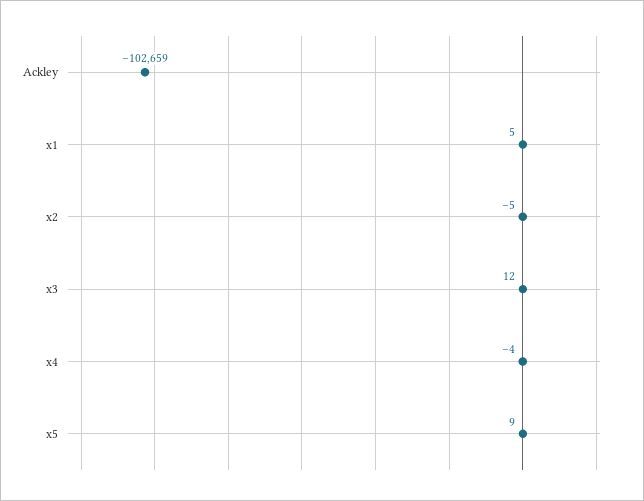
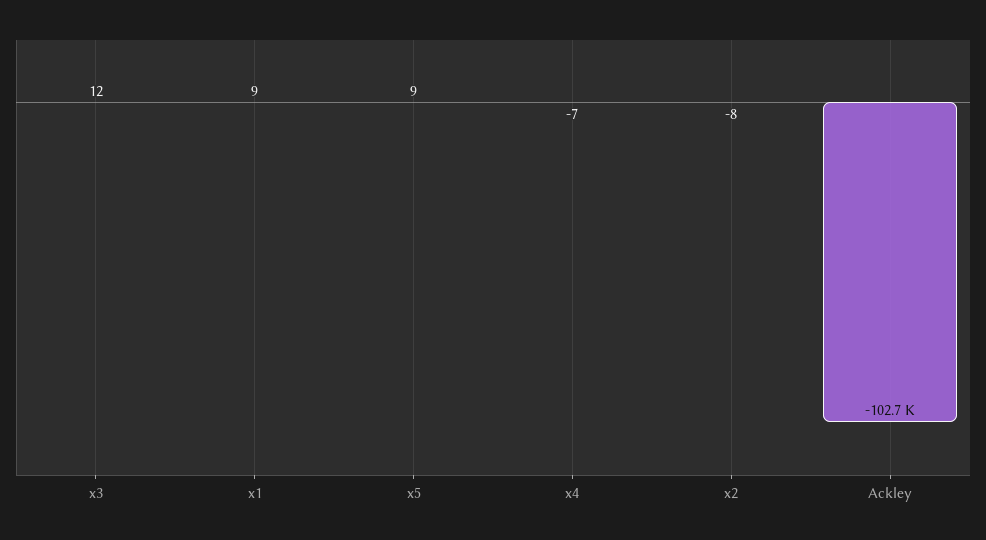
x1: 5 -> 9
x2: -5 -> -8
x4: -4 -> -7

